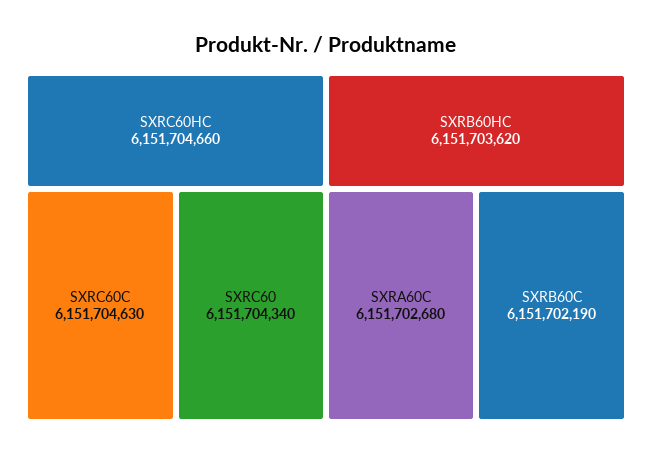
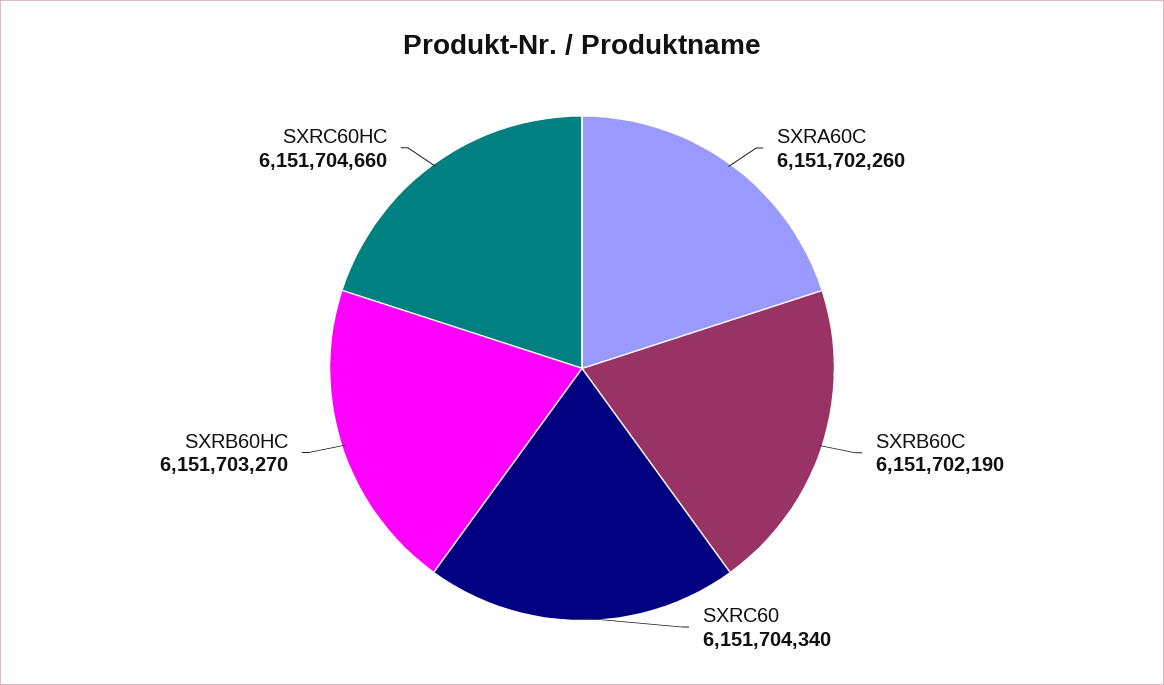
SXRC60C: 6151704630 -> none
SXRB60HC: 6151703620 -> 6151703270
SXRA60C: 6151702680 -> 6151702260

